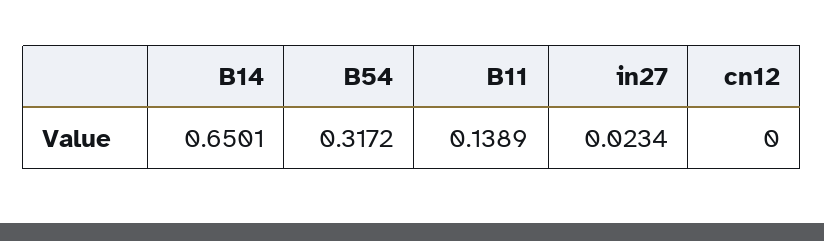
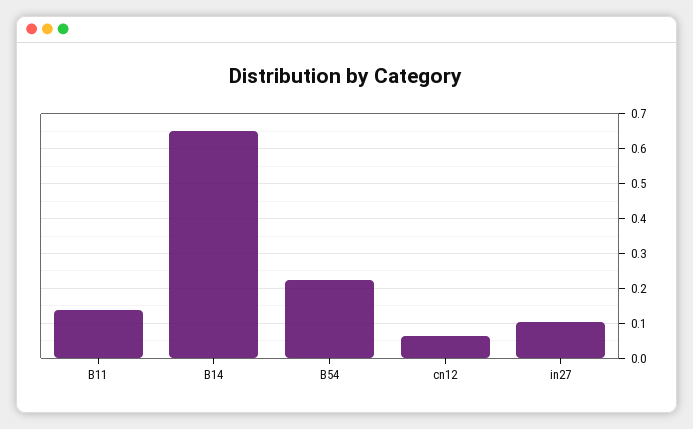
B54: 0.3172 -> 0.22
in27: 0.0234 -> 0.1
cn12: 0 -> 0.06

